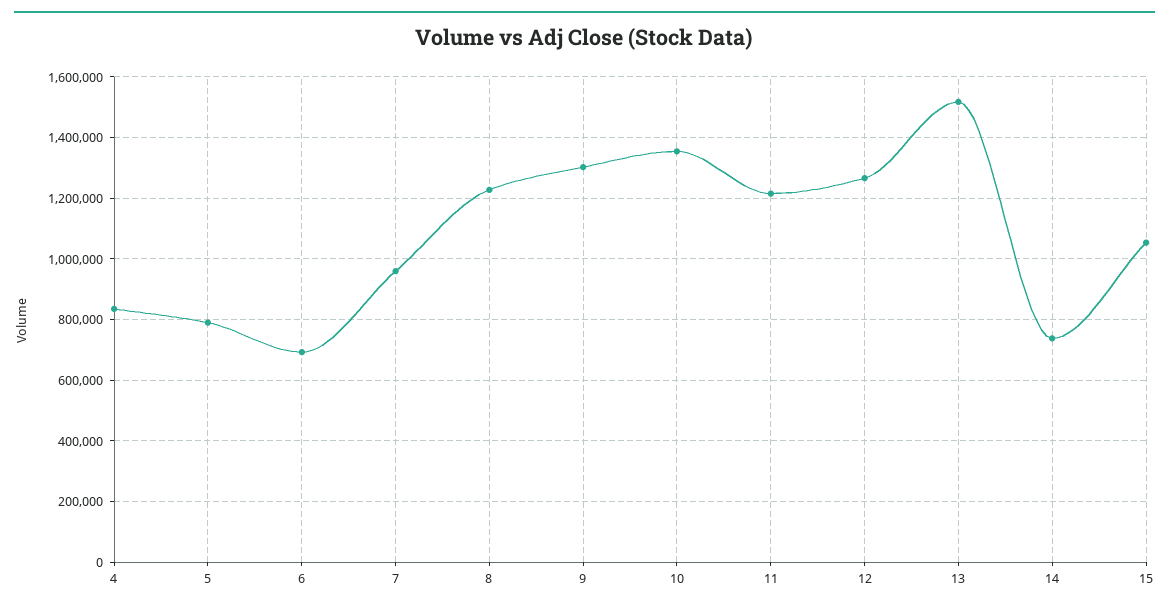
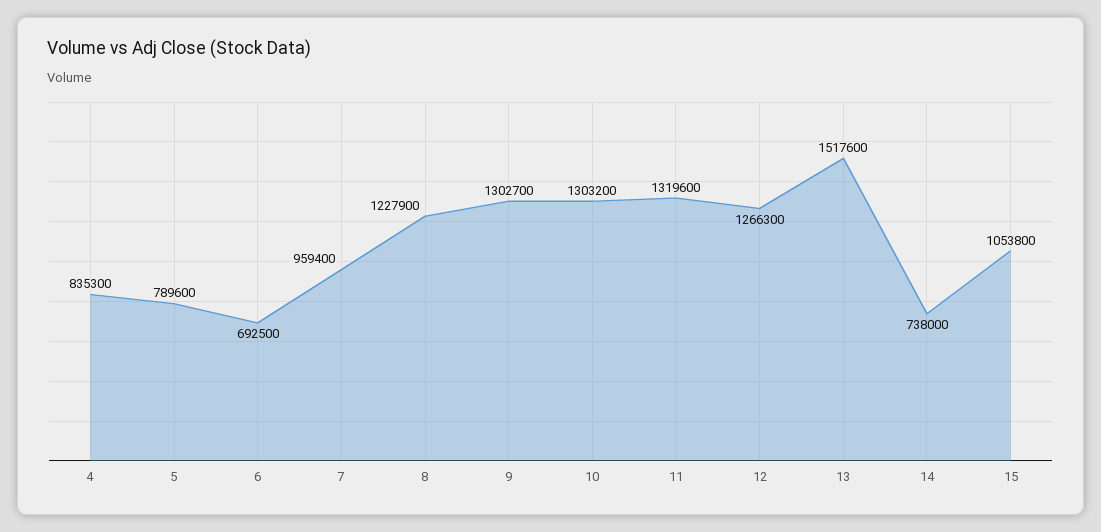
10: 1360000 -> 1303200
11: 1220000 -> 1319600

